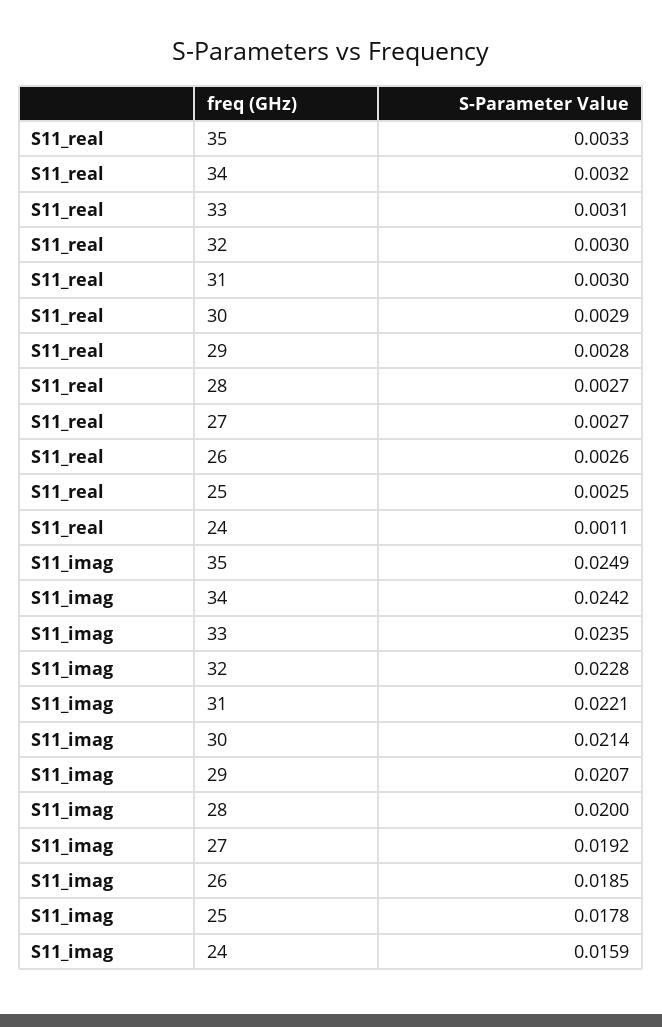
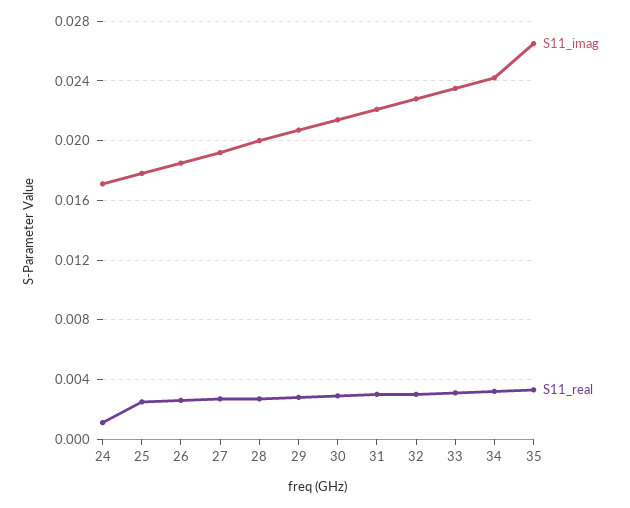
S11_imag, 35: 0.0249 -> 0.0265
S11_imag, 24: 0.0159 -> 0.017

